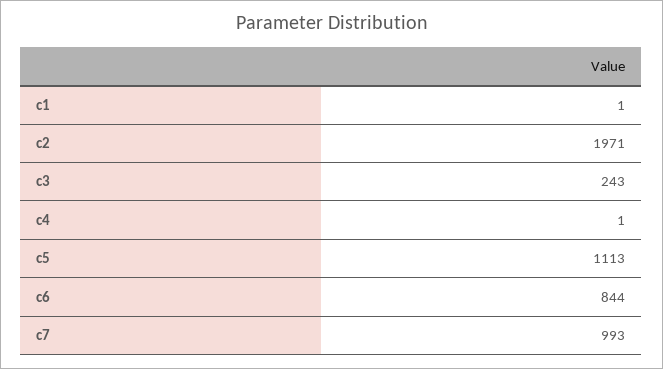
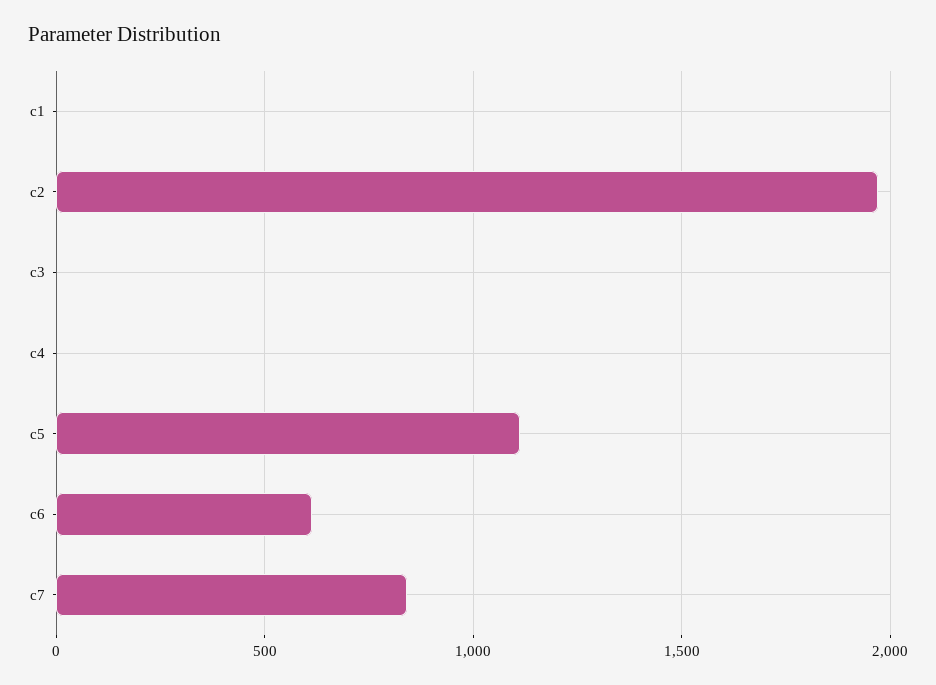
c3: 243 -> 0
c6: 844 -> 600
c7: 993 -> 850

